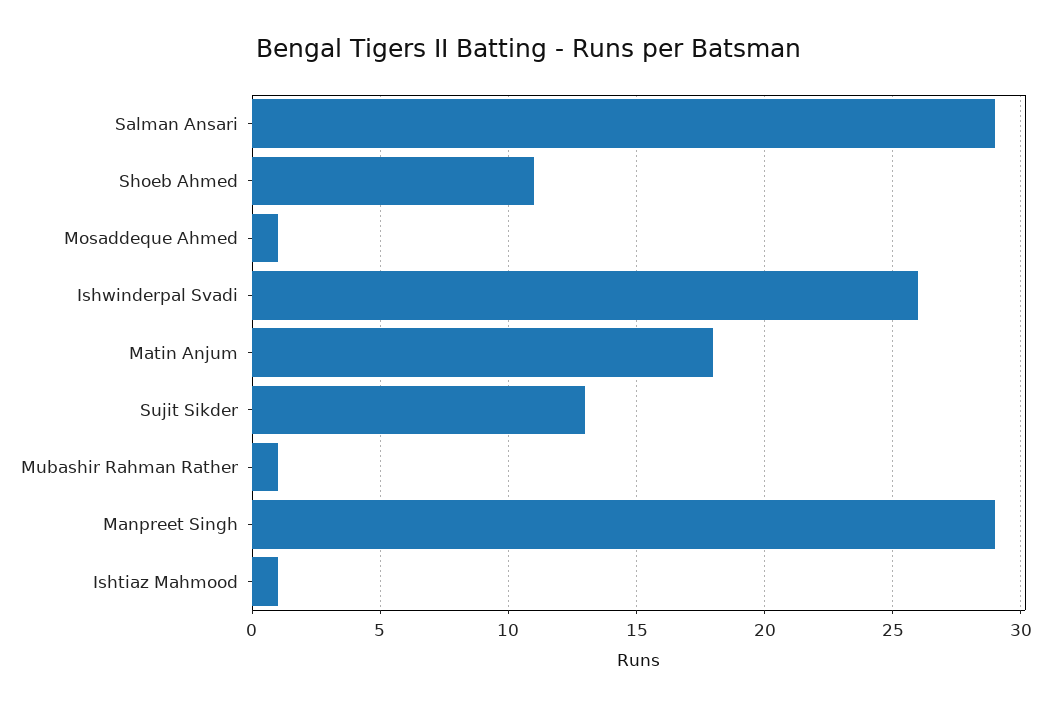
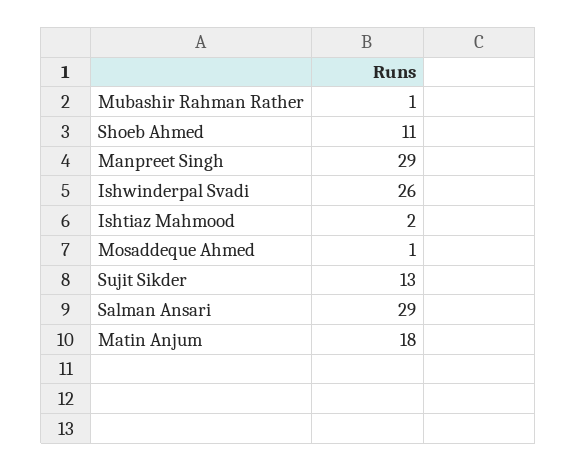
Ishtiaz Mahmood: 1 -> 2

